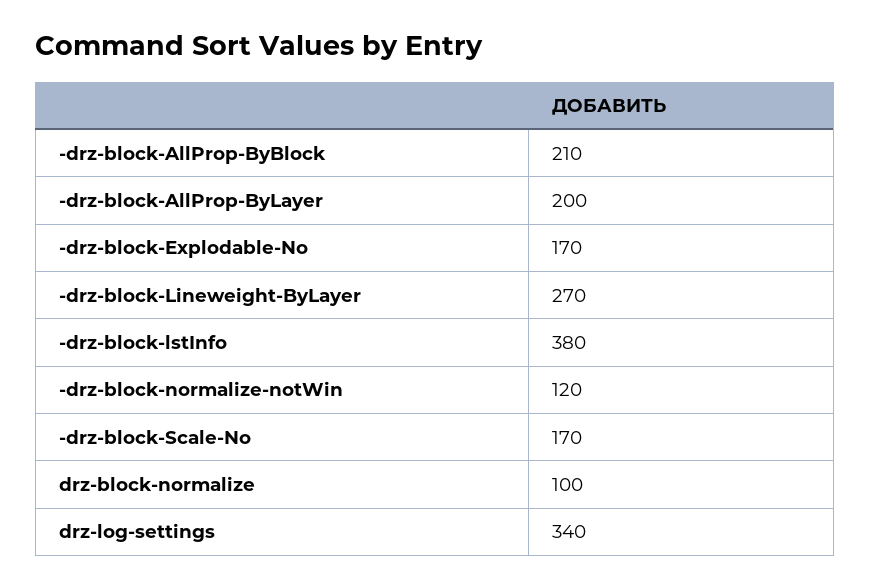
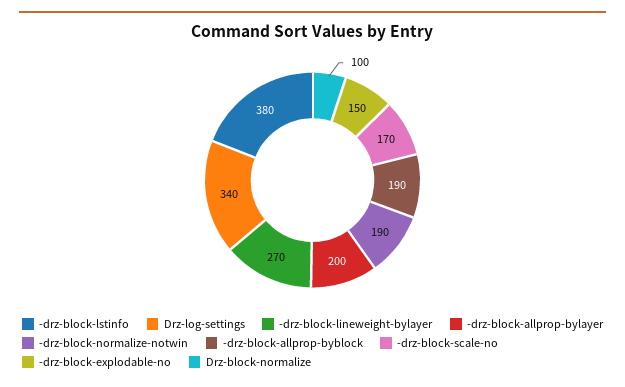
-drz-block-AllProp-ByBlock: 210 -> 190
-drz-block-Explodable-No: 170 -> 150
-drz-block-normalize-notWin: 120 -> 190

